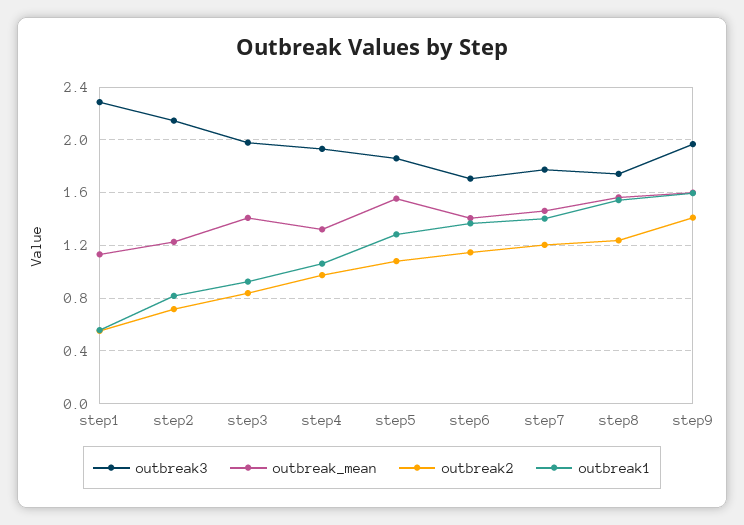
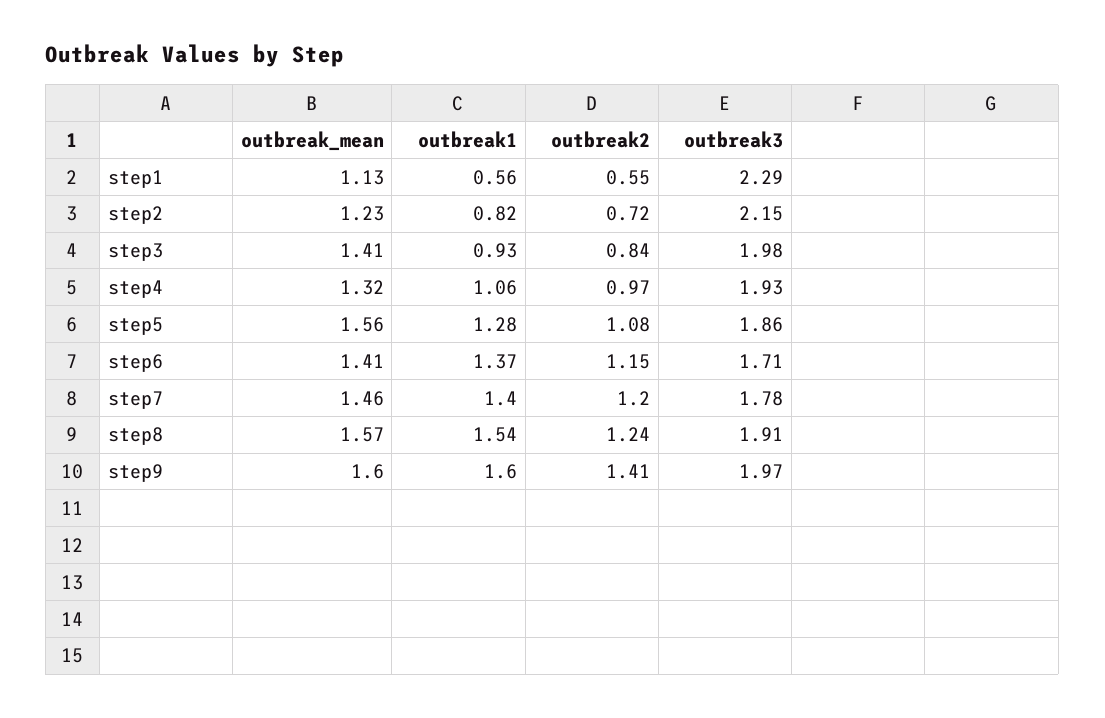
outbreak3, step8: 1.75 -> 1.91

